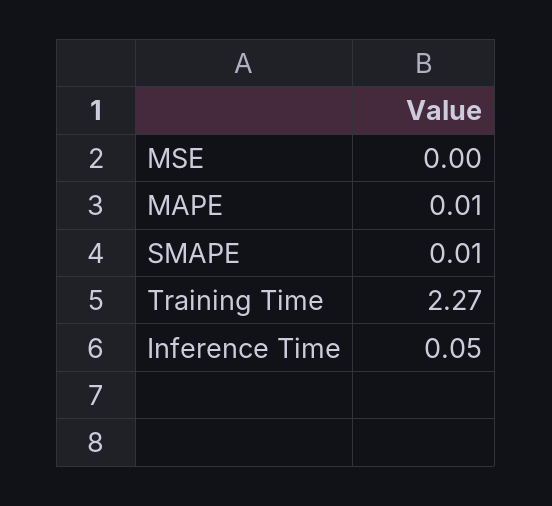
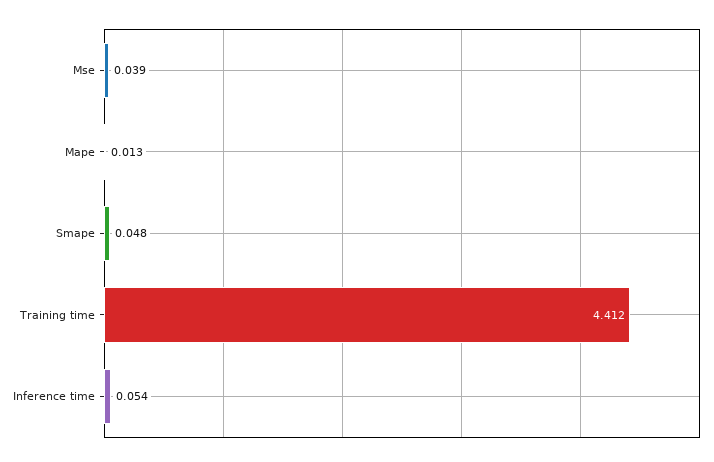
MSE: 0 -> 0.039
SMAPE: 0.01 -> 0.048
Training Time: 2.27 -> 4.412

